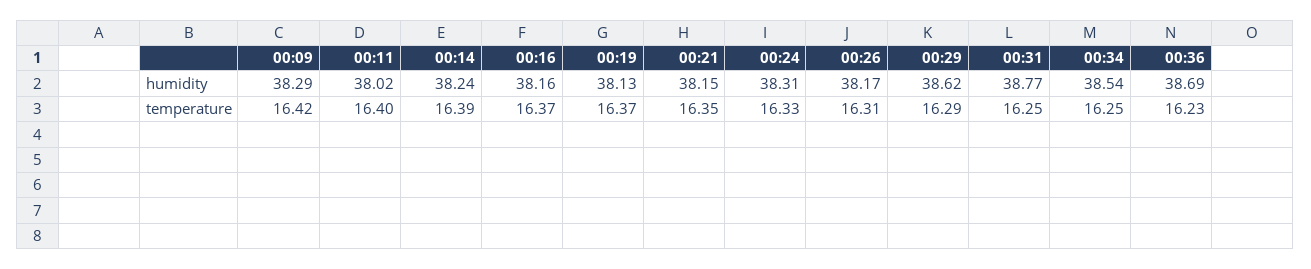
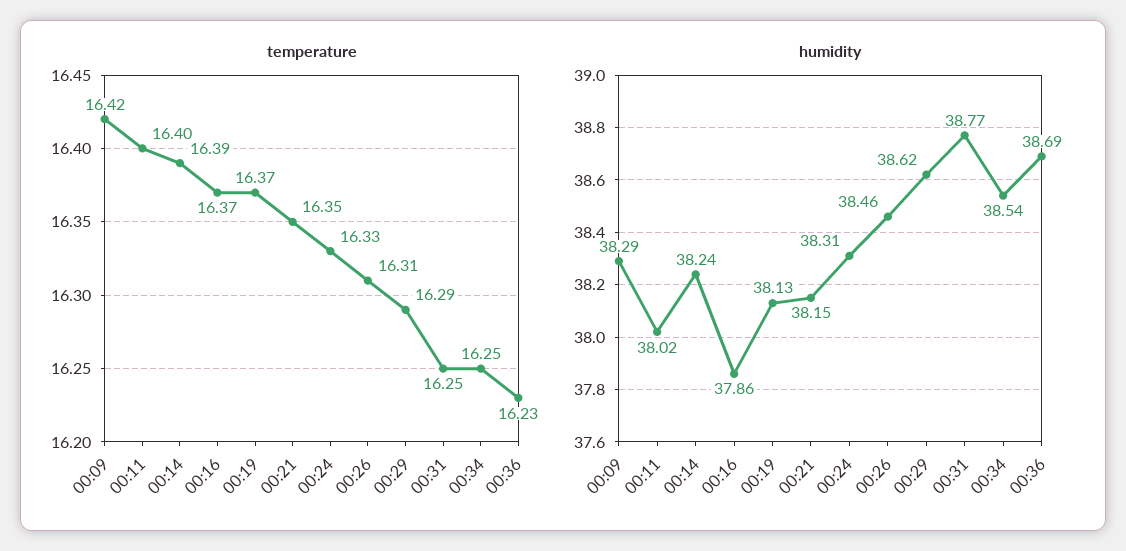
humidity, 00:16: 38.16 -> 37.86
humidity, 00:26: 38.17 -> 38.46

